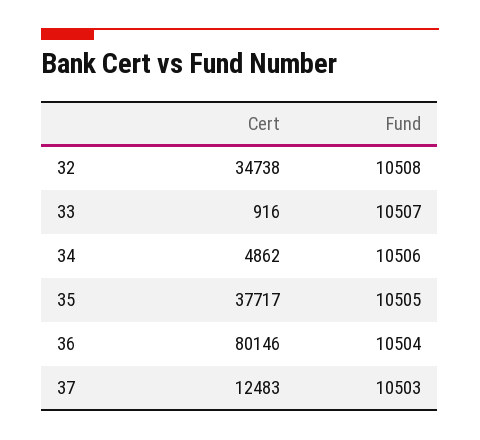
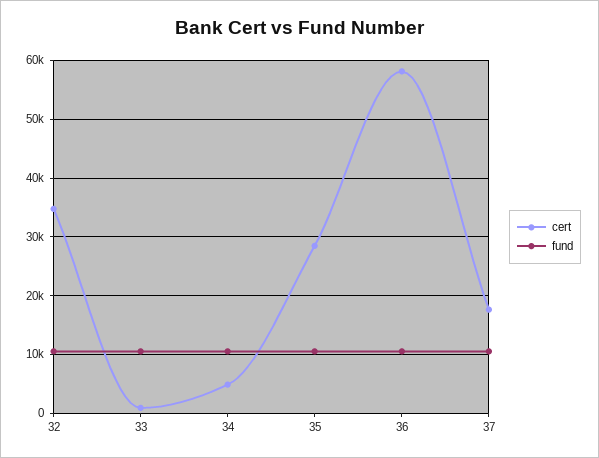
Cert, 35: 37717 -> 28000
Cert, 36: 80146 -> 58000
Cert, 37: 12483 -> 18000

